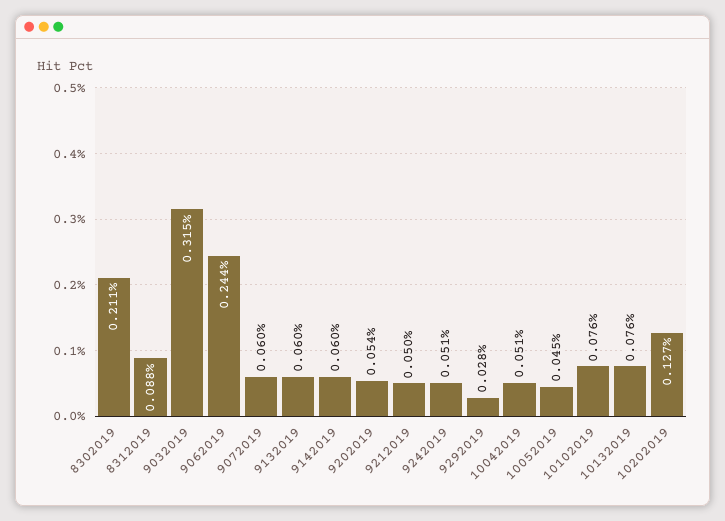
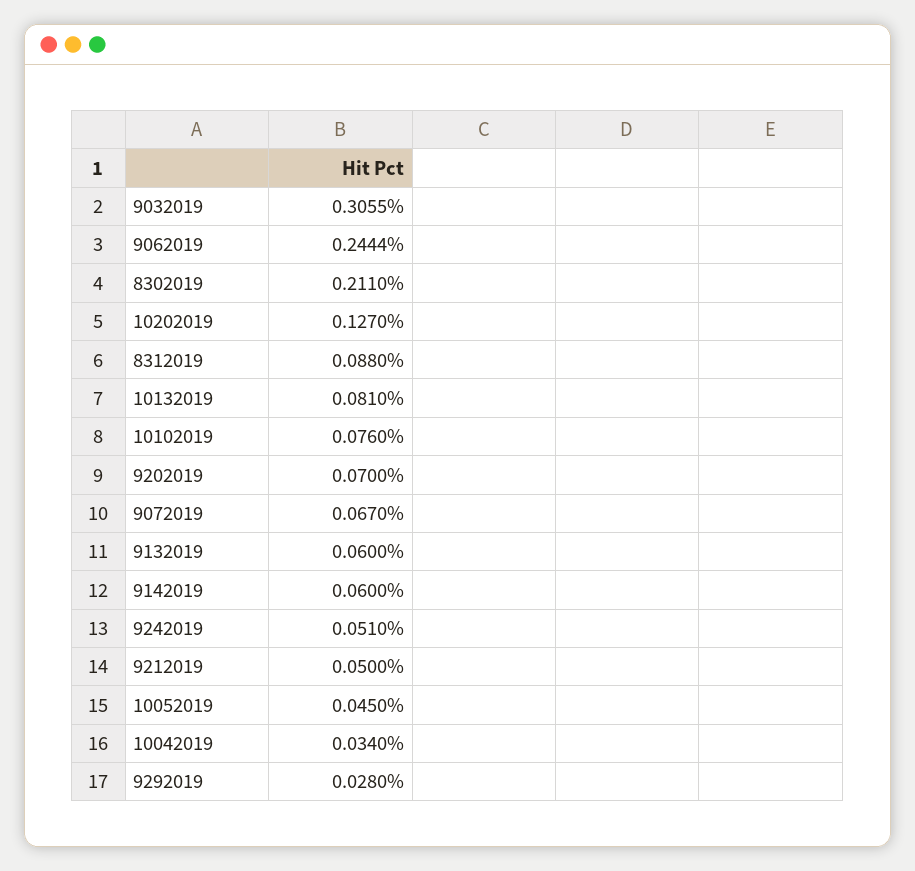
9032019: 0.315 -> 0.3055
9072019: 0.06 -> 0.067
9202019: 0.054 -> 0.07
10042019: 0.051 -> 0.034
10132019: 0.076 -> 0.081

